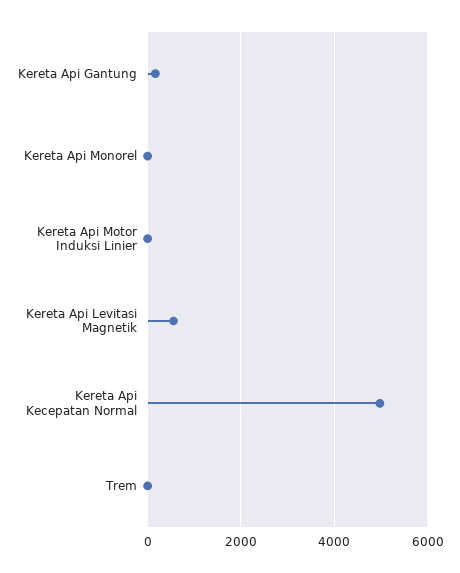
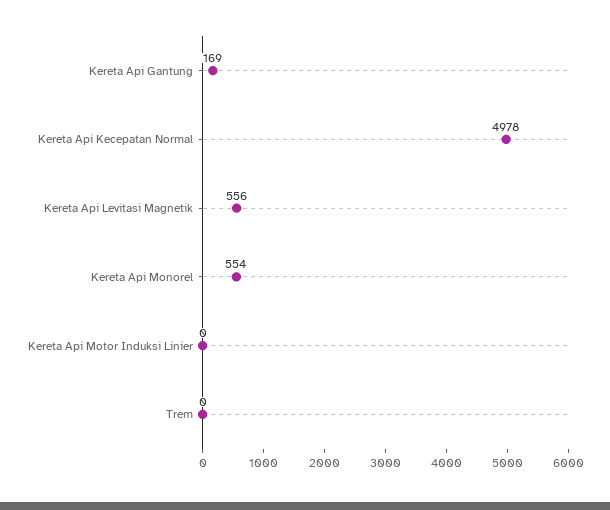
Kereta Api Monorel: 0 -> 554

